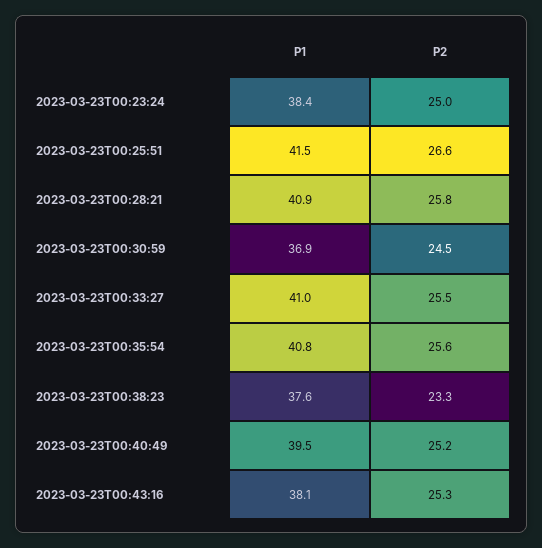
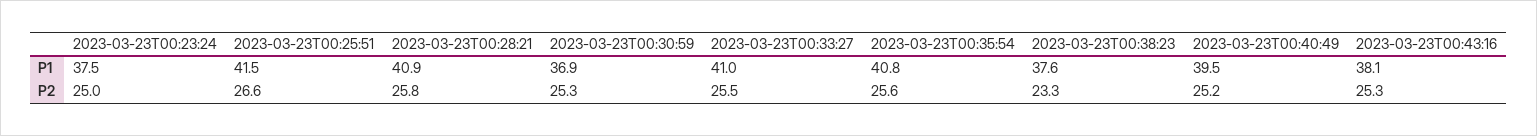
P1, 2023-03-23T00:23:24: 38.4 -> 37.5
P2, 2023-03-23T00:30:59: 24.5 -> 25.3

